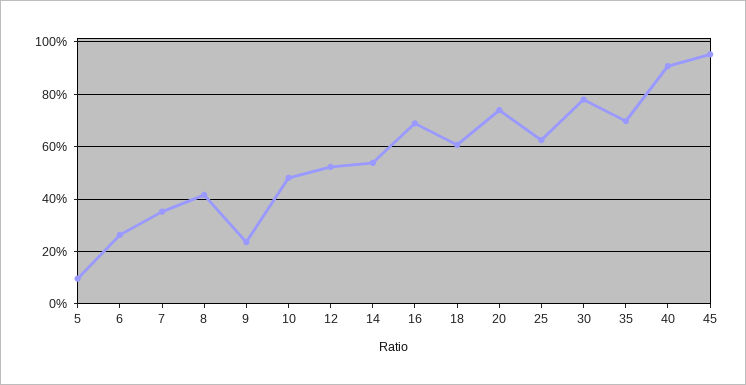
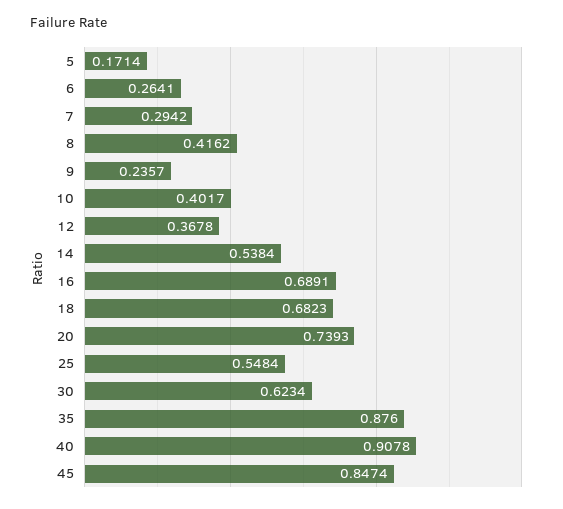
5: 0.1 -> 0.1714
7: 0.35 -> 0.2942
10: 0.475 -> 0.4017
12: 0.525 -> 0.3678
18: 0.6 -> 0.6823
25: 0.625 -> 0.5484
30: 0.775 -> 0.6234
35: 0.7 -> 0.876
45: 0.95 -> 0.8474

